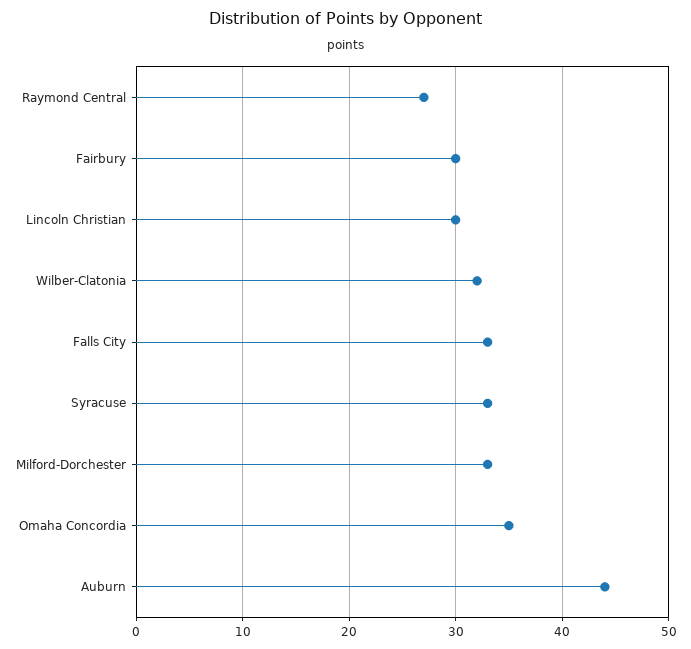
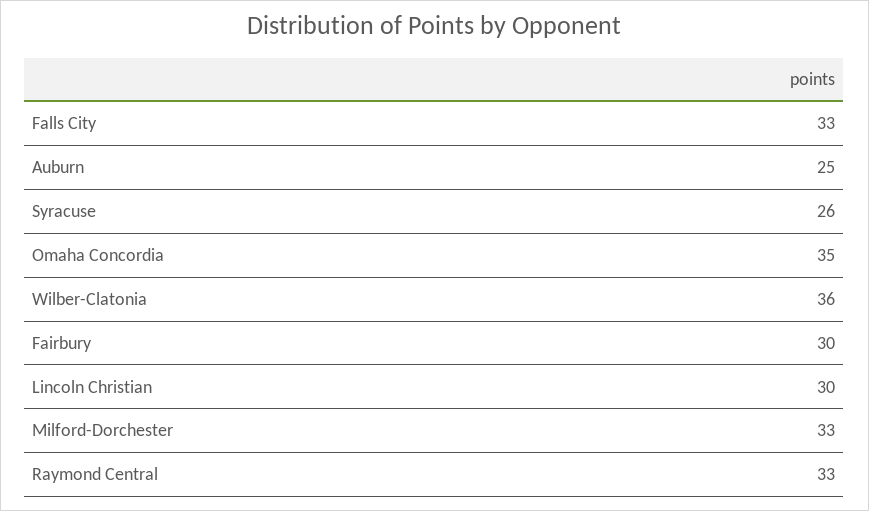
Raymond Central: 27 -> 33
Wilber-Clatonia: 32 -> 36
Syracuse: 33 -> 26
Auburn: 44 -> 25

